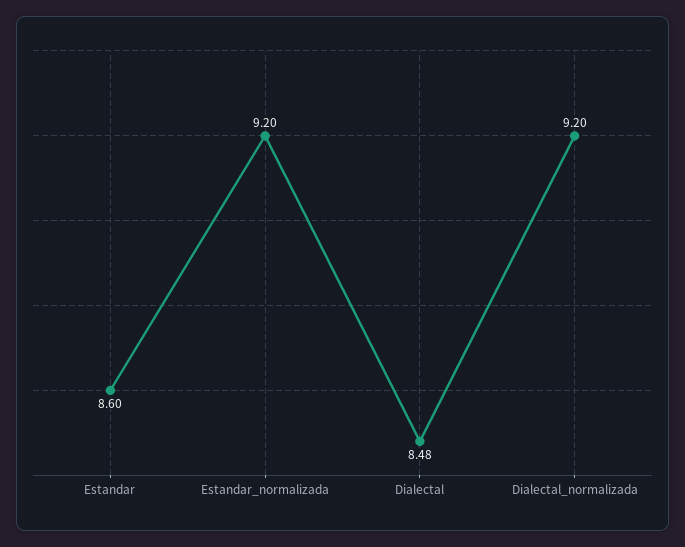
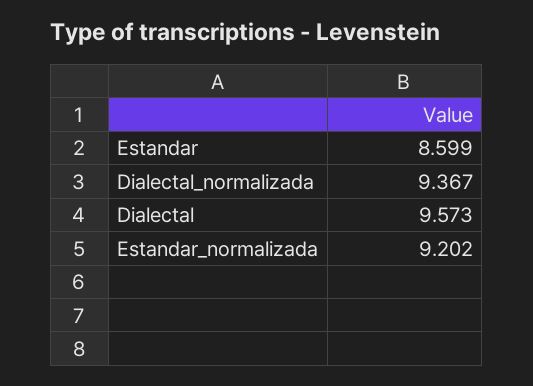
Dialectal: 8.48 -> 9.573
Dialectal_normalizada: 9.2 -> 9.367

